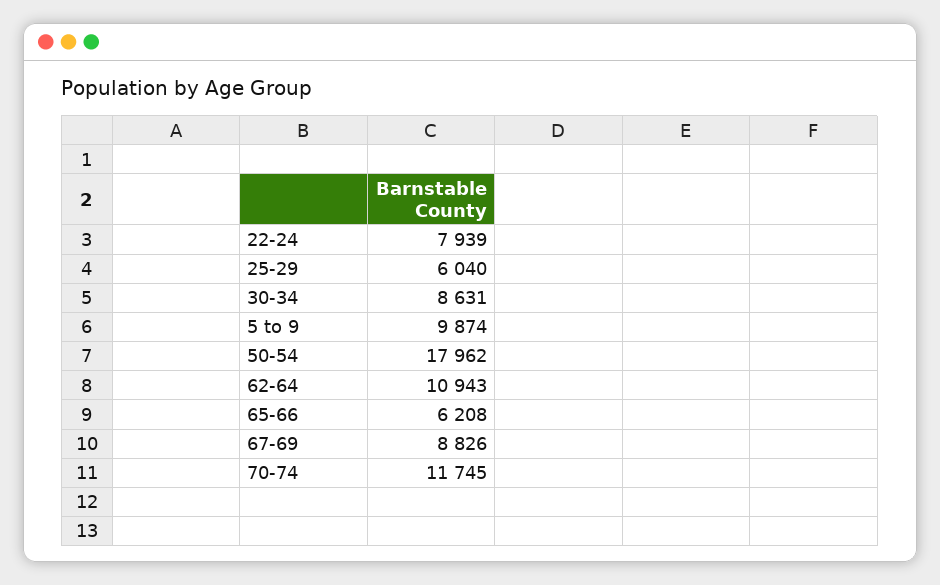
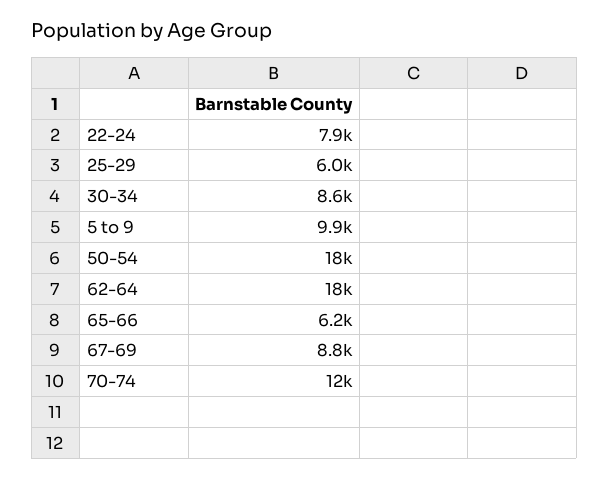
62-64: 10943 -> 18000

